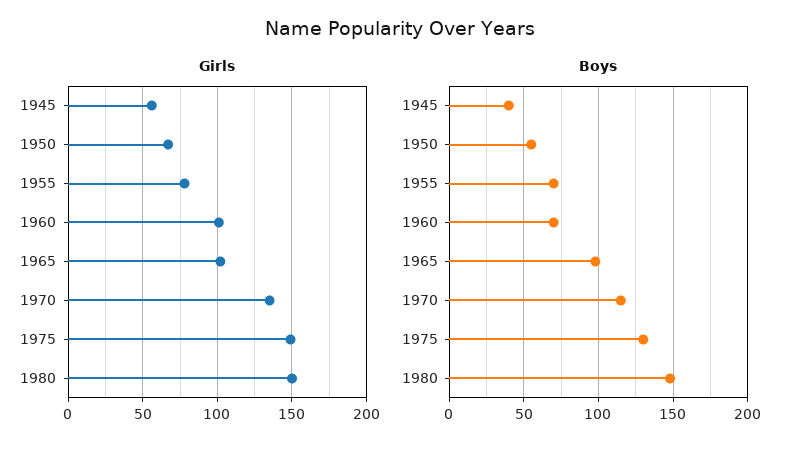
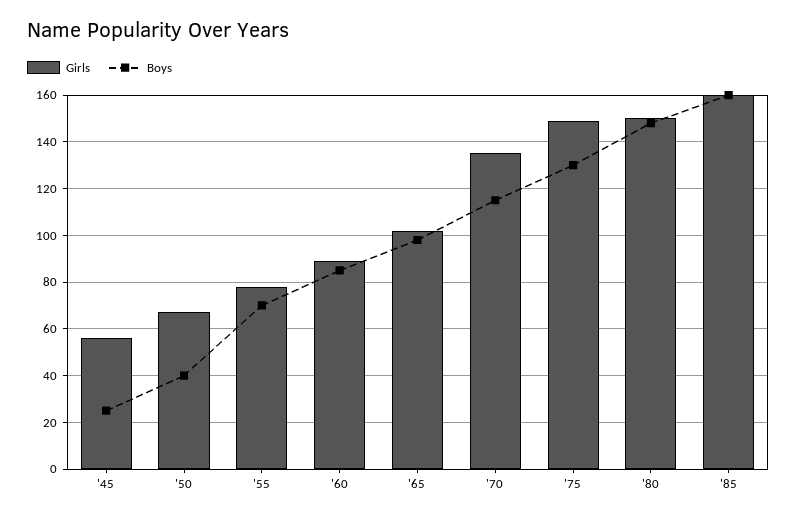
Girls, 1960: 100 -> 90
Boys, 1945: 40 -> 25
Boys, 1950: 55 -> 40
Boys, 1960: 70 -> 85
Girls, '85: none -> 160
Boys, '85: none -> 160

